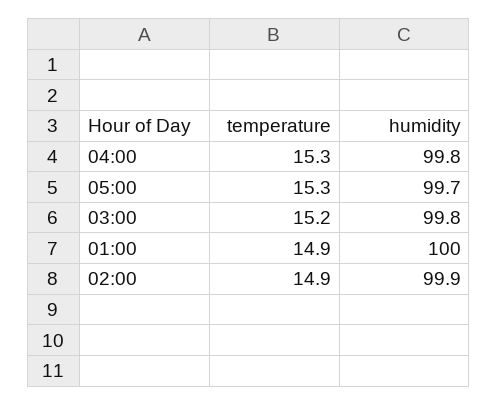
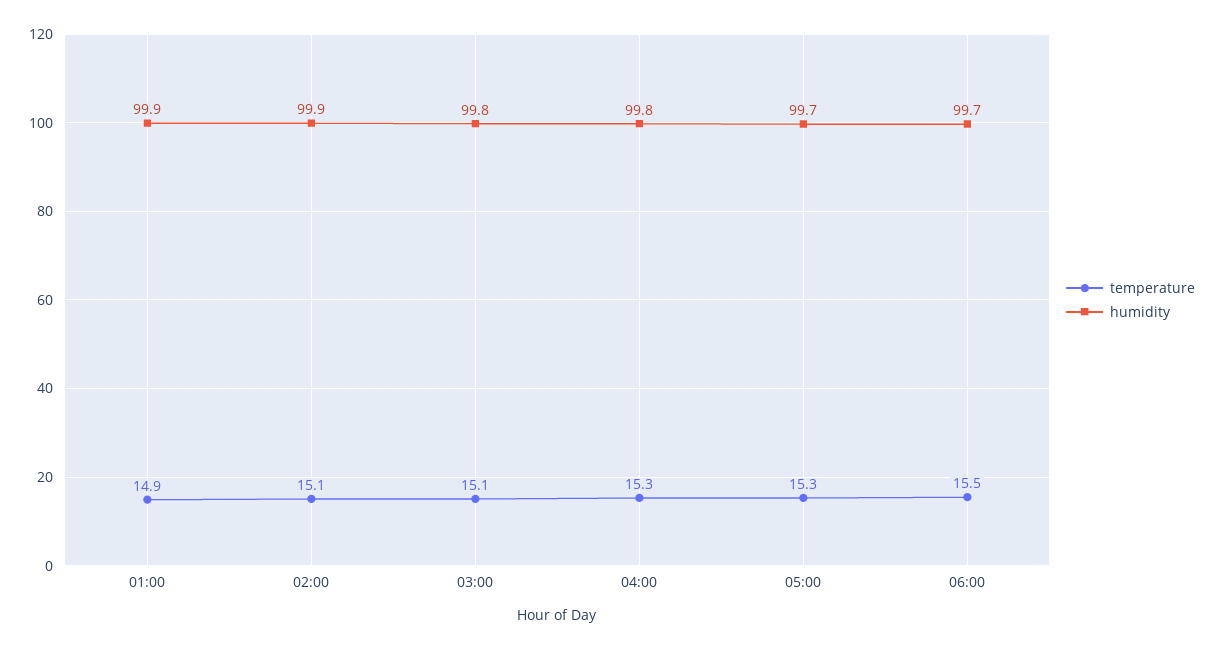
temperature, 03:00: 15.2 -> 15.1
humidity, 01:00: 100 -> 99.9
temperature, 02:00: 14.9 -> 15.1
temperature, 06:00: none -> 15.5
humidity, 06:00: none -> 99.7

